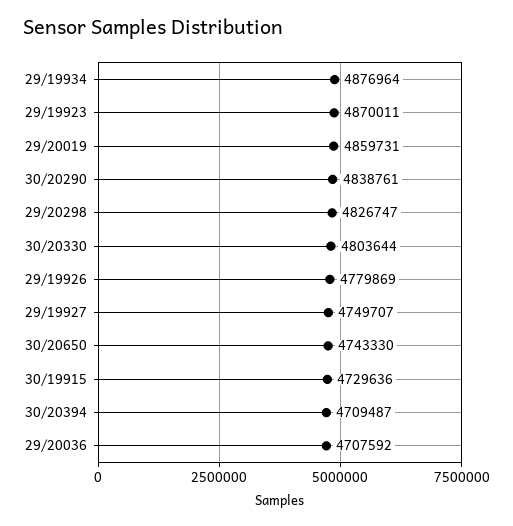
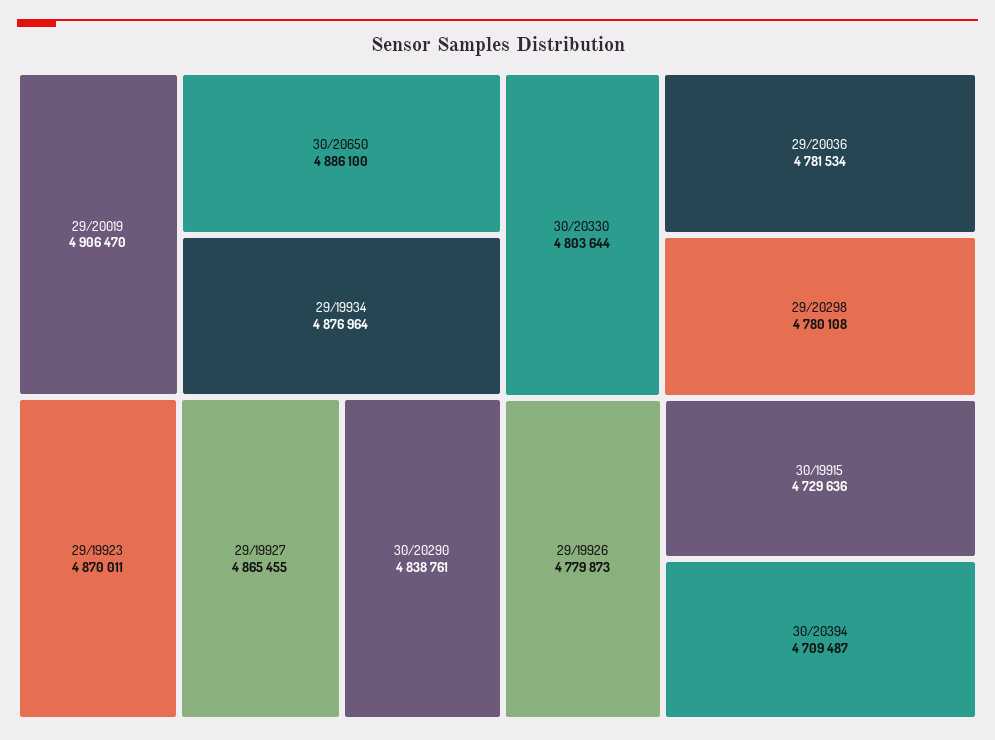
29/20019: 4859731 -> 4906470
29/20298: 4826747 -> 4780108
29/19926: 4779869 -> 4779873
29/19927: 4749707 -> 4865455
30/20650: 4743330 -> 4886100
29/20036: 4707592 -> 4781534

